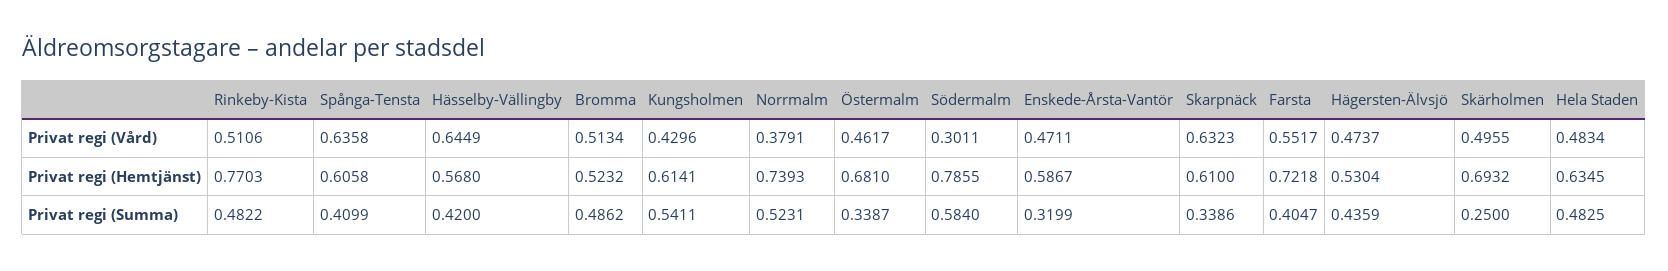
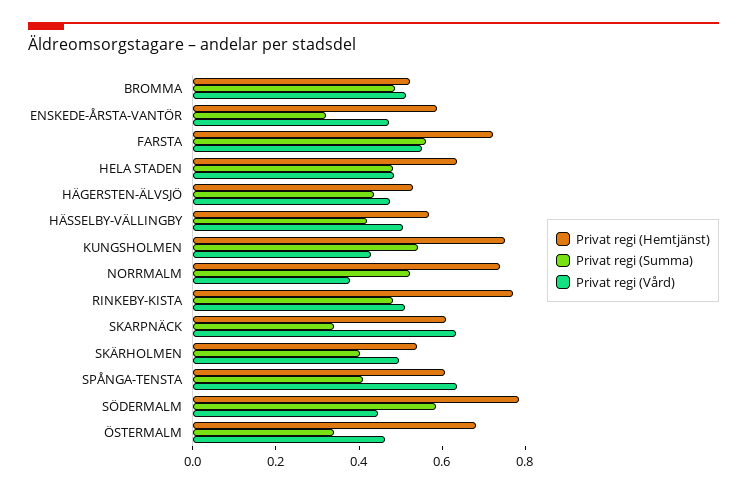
Privat regi (Vård), Hässelby-Vällingby: 0.6449 -> 0.5
Privat regi (Vård), Södermalm: 0.3011 -> 0.45
Privat regi (Hemtjänst), Kungsholmen: 0.6141 -> 0.75
Privat regi (Hemtjänst), Skärholmen: 0.6932 -> 0.55
Privat regi (Summa), Farsta: 0.4047 -> 0.55
Privat regi (Summa), Skärholmen: 0.25 -> 0.4

